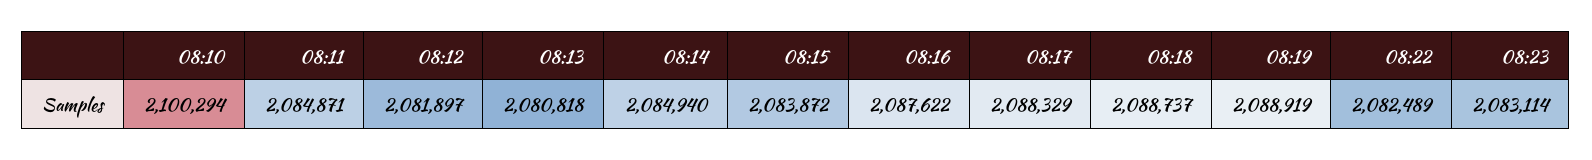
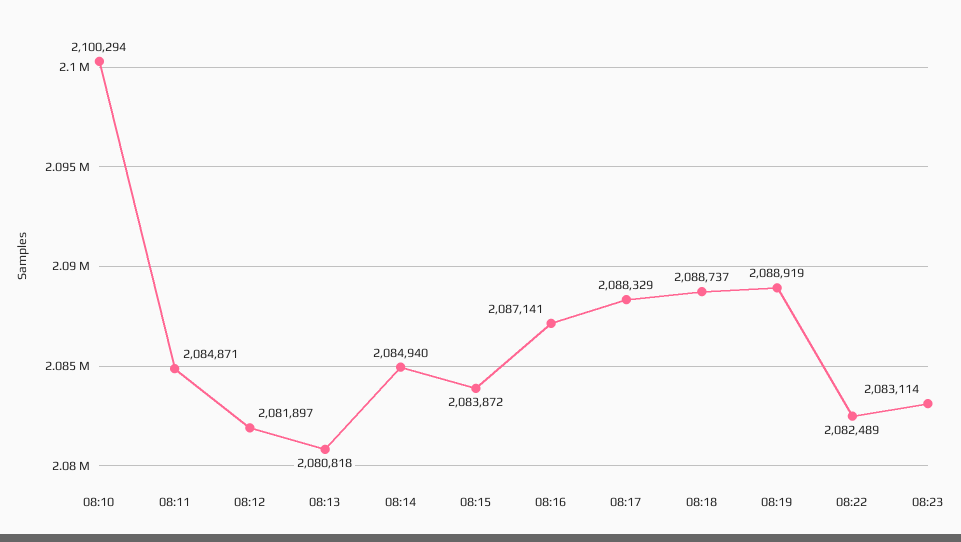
08:16: 2087622 -> 2087141

